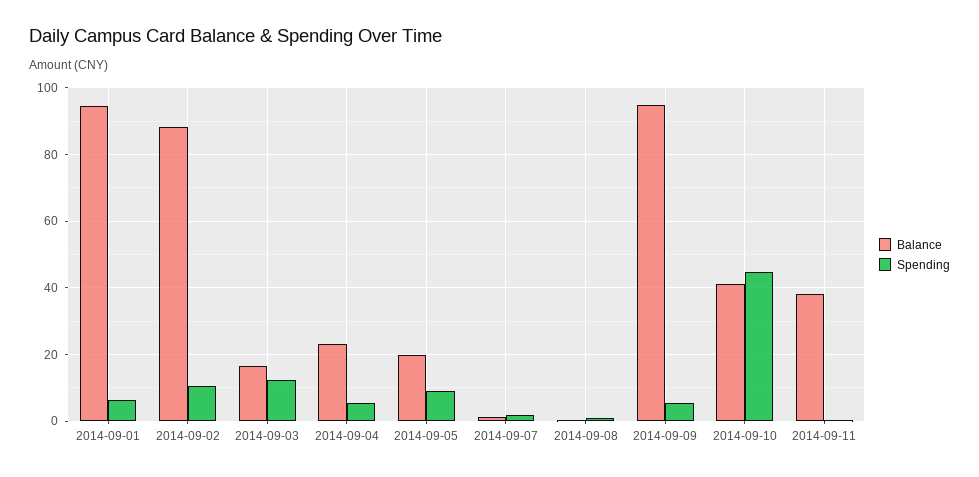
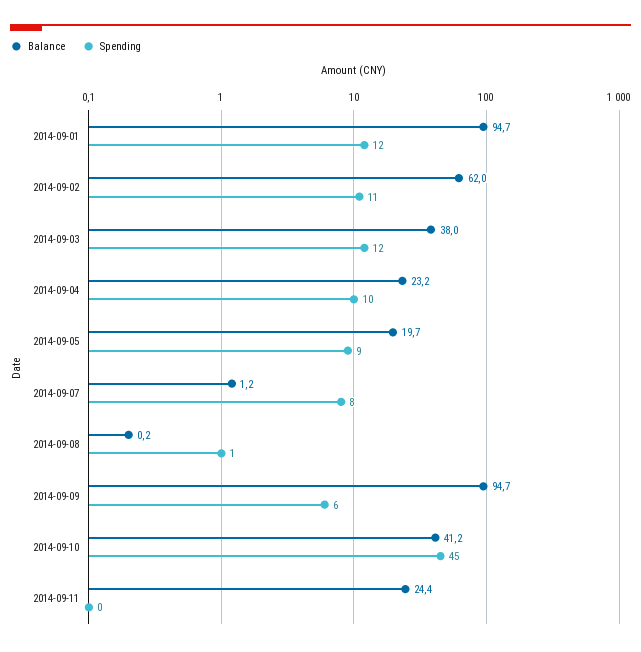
Spending, 2014-09-01: 6 -> 12
Balance, 2014-09-02: 88 -> 62
Balance, 2014-09-03: 16 -> 38
Spending, 2014-09-04: 6 -> 10
Spending, 2014-09-07: 2 -> 8
Balance, 2014-09-11: 38 -> 24.4

